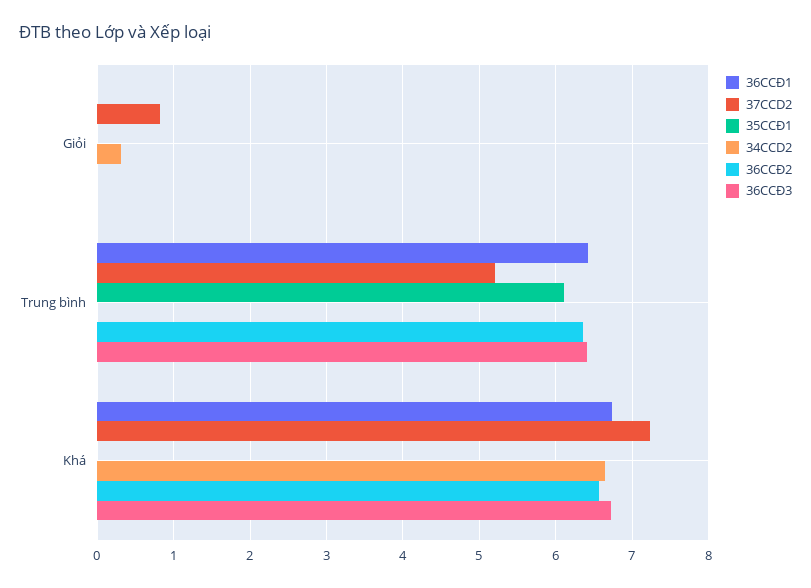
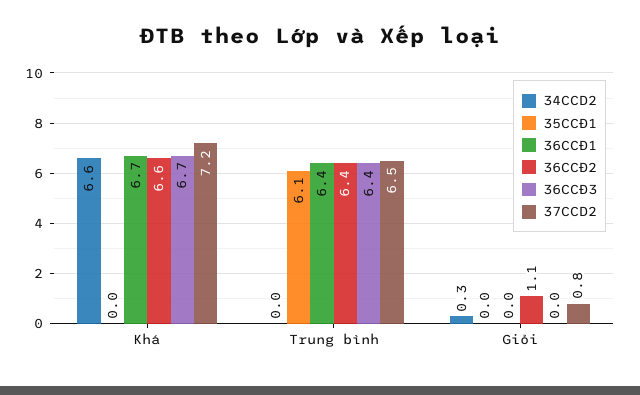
36CCĐ2, Giỏi: 0 -> 1.1
37CCD2, Trung bình: 5.2 -> 6.5

